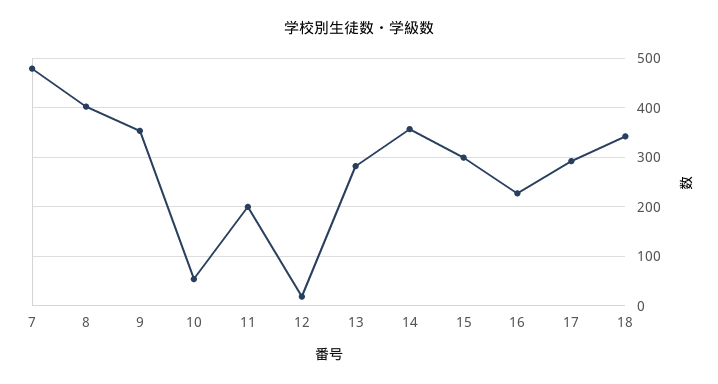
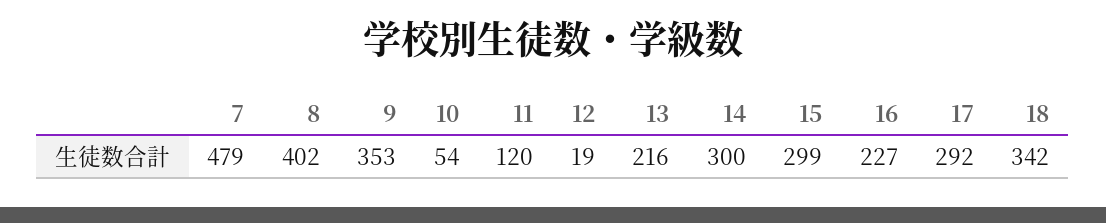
11: 200 -> 120
13: 280 -> 216
14: 360 -> 300

